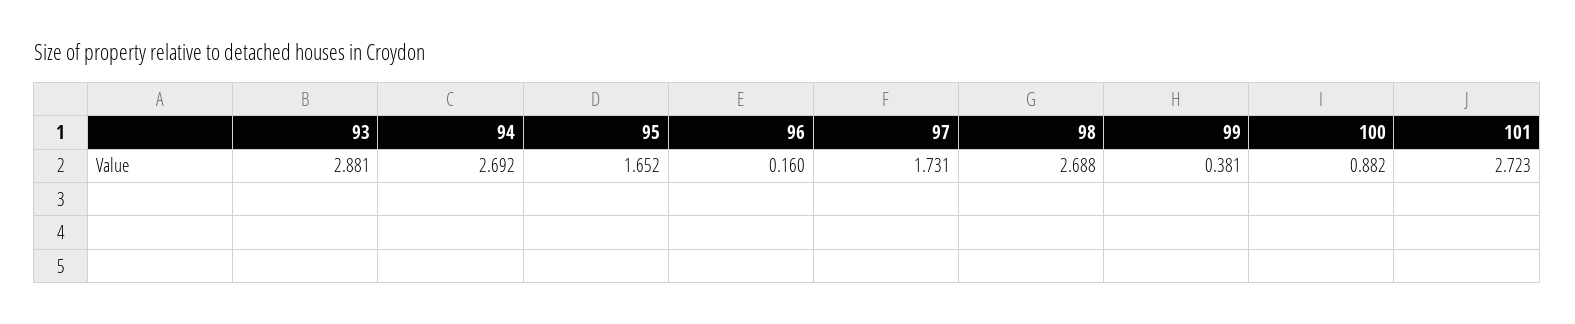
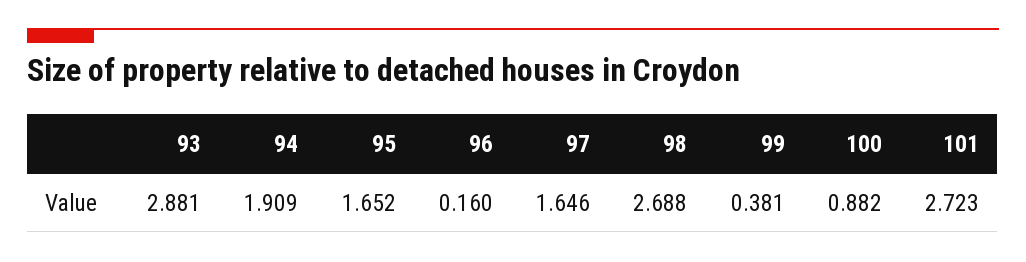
94: 2.692 -> 1.909
97: 1.731 -> 1.646

